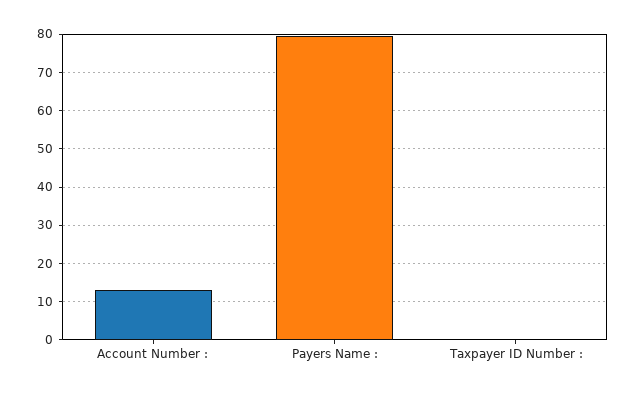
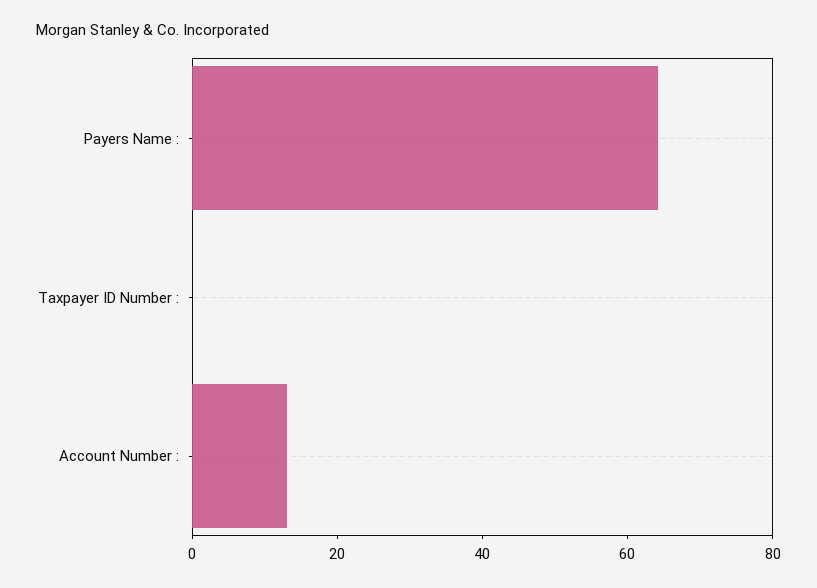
Payers Name :: 80 -> 65

